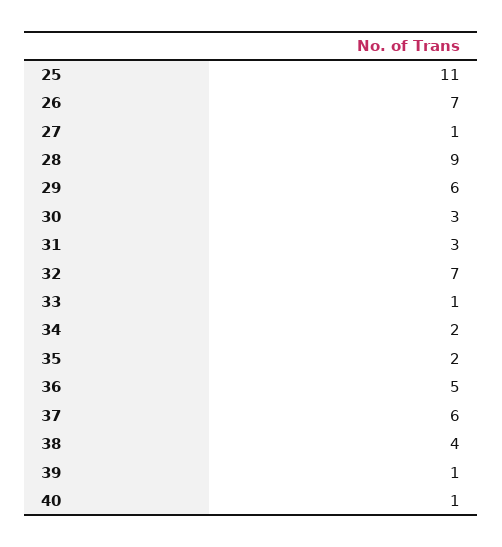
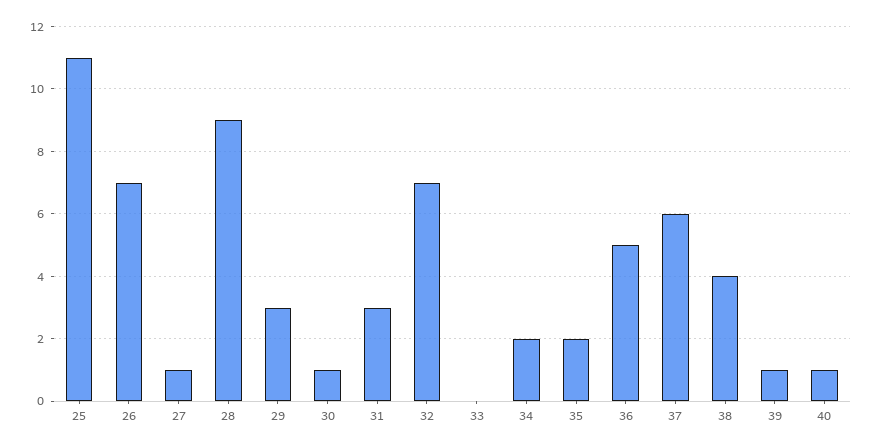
29: 6 -> 3
30: 3 -> 1
33: 1 -> 0

